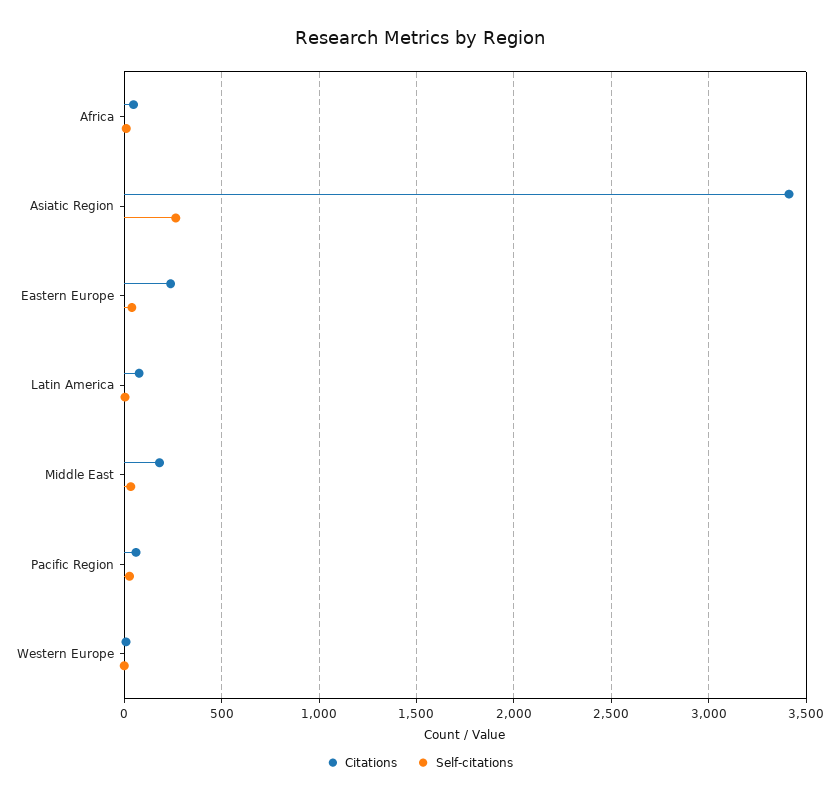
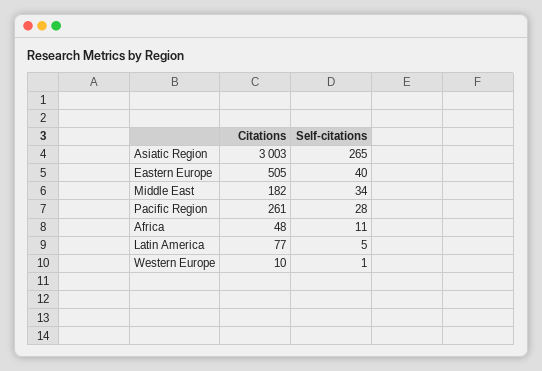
Citations, Asiatic Region: 3400 -> 3003
Citations, Eastern Europe: 250 -> 505
Citations, Pacific Region: 50 -> 261

